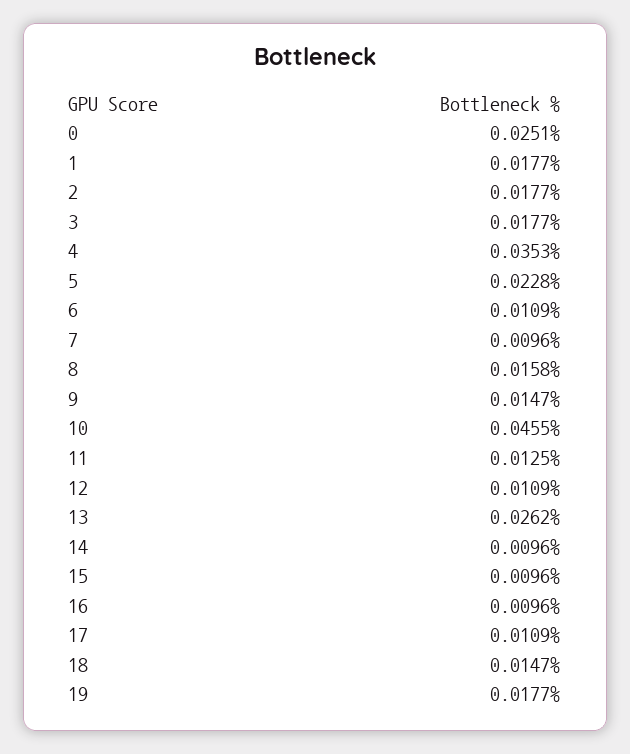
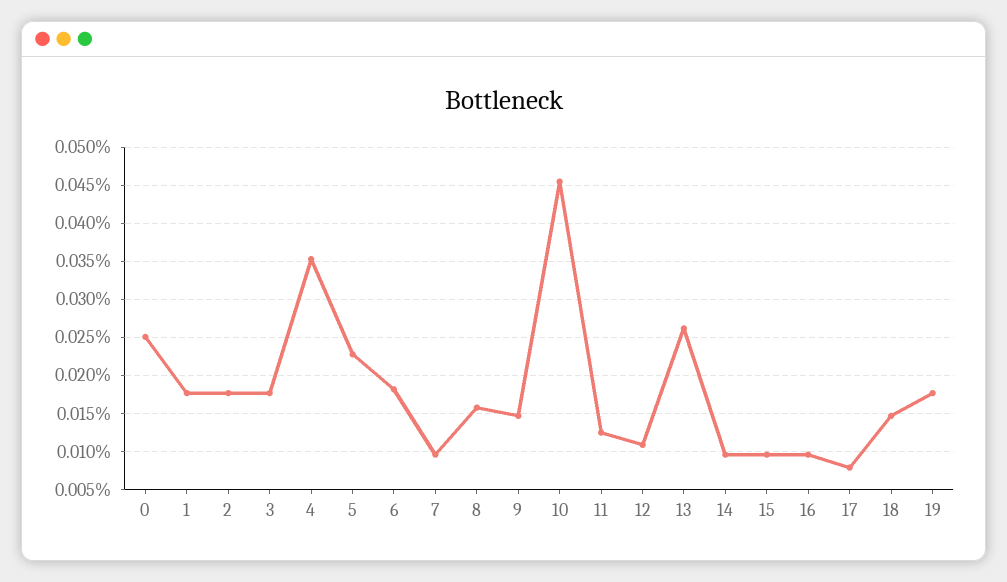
6: 0.0109 -> 0.018
17: 0.0109 -> 0.008

